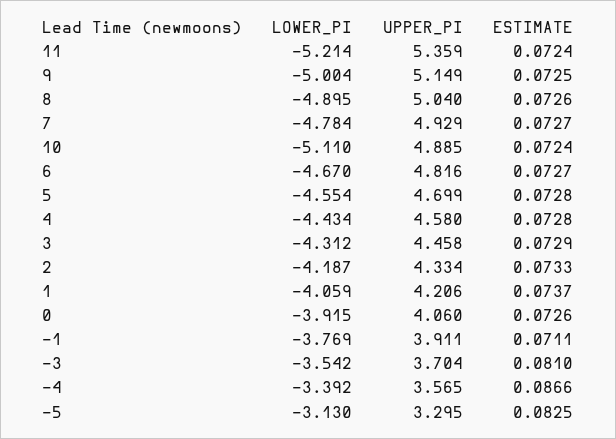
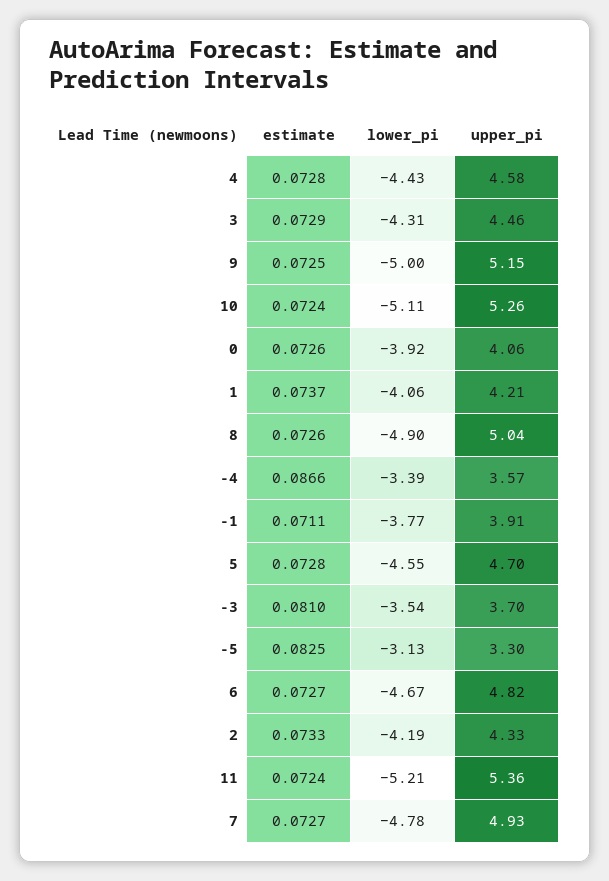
UPPER_PI, 10: 4.885 -> 5.26

